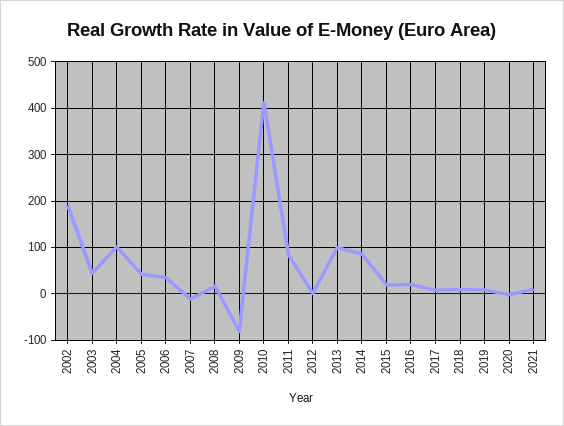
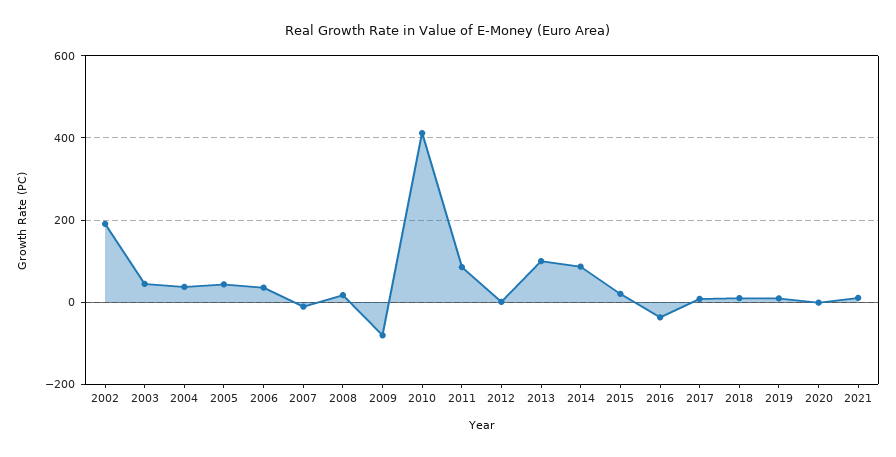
2004: 100 -> 40
2016: 20 -> -40

